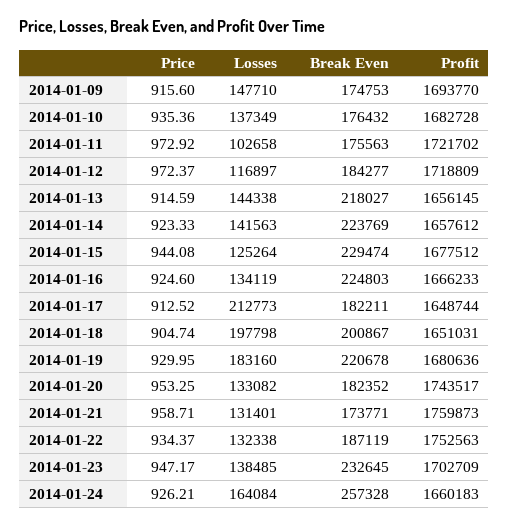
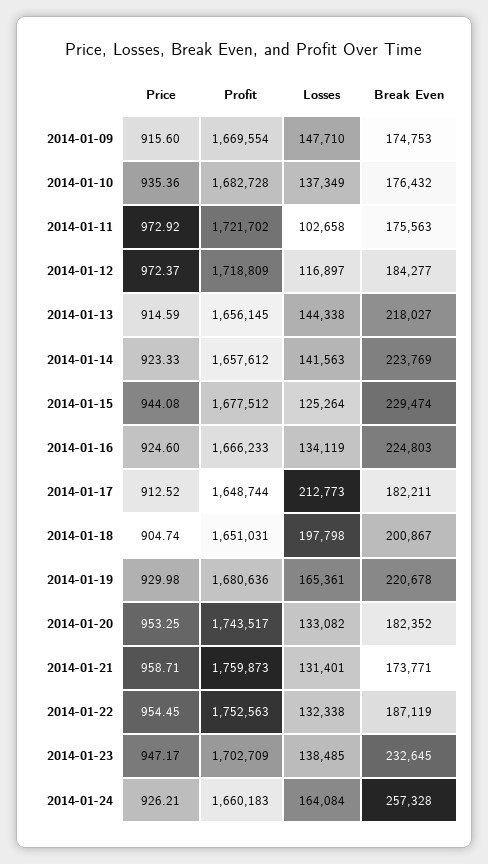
Profit, 2014-01-09: 1693770 -> 1669554
Price, 2014-01-19: 929.95 -> 929.98
Losses, 2014-01-19: 183160 -> 165361
Price, 2014-01-22: 934.37 -> 954.45

